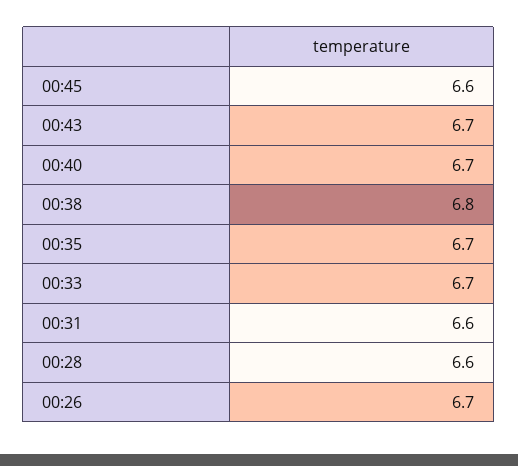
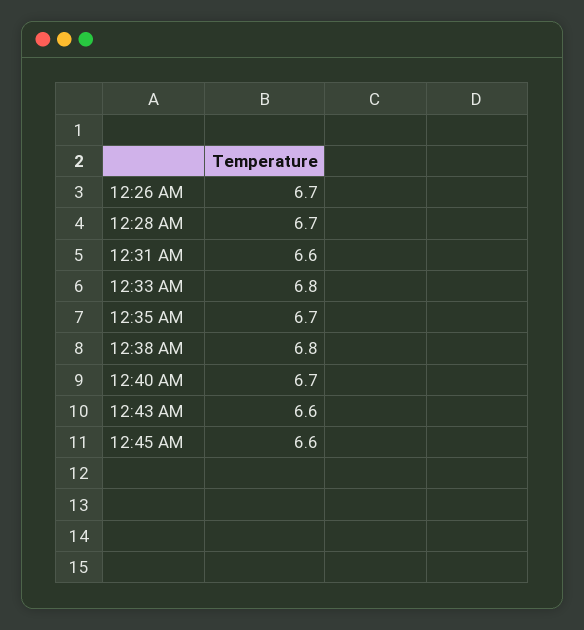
00:43: 6.7 -> 6.6
00:33: 6.7 -> 6.8
00:28: 6.6 -> 6.7

